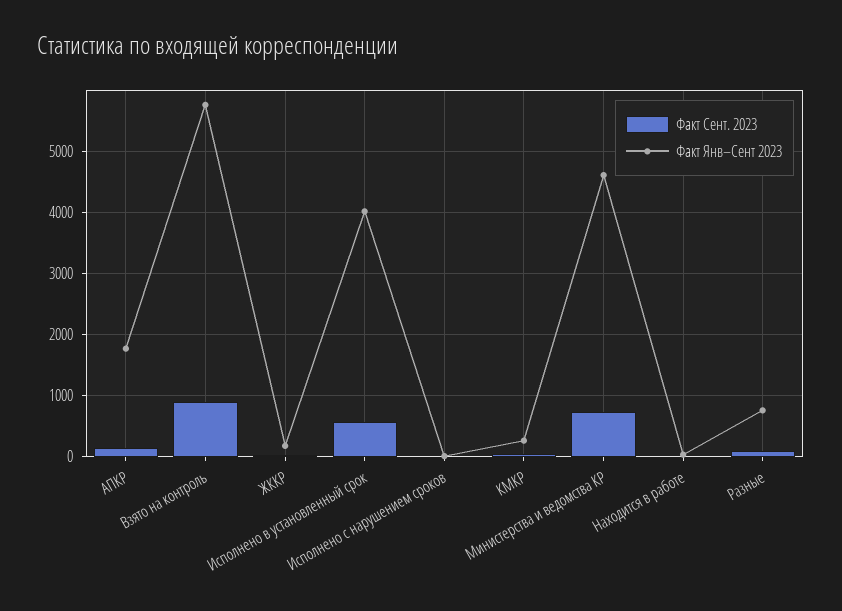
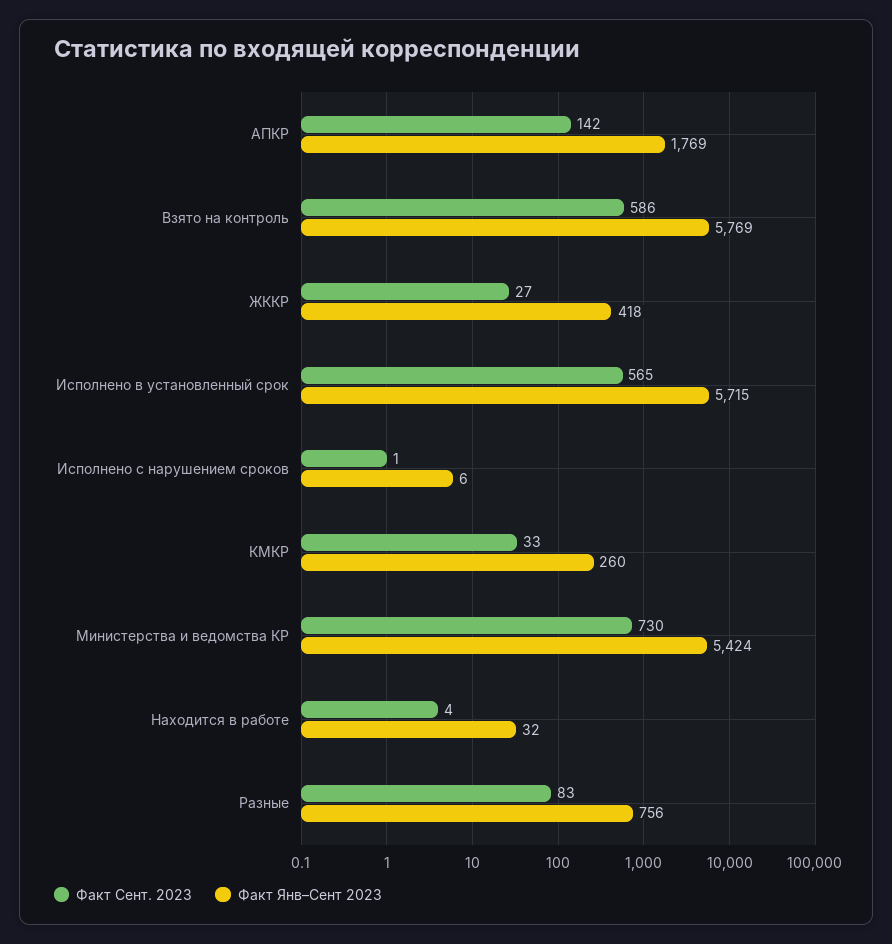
Факт Сент. 2023, Взято на контроль: 900 -> 586
Факт Янв–Сент 2023, ЖККР: 200 -> 418
Факт Янв–Сент 2023, Исполнено в установленный срок: 4000 -> 5715
Факт Янв–Сент 2023, Министерства и ведомства КР: 4600 -> 5424

